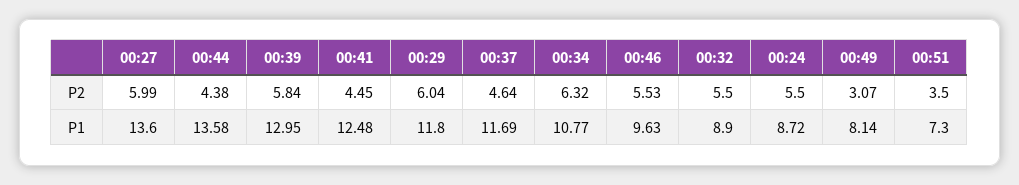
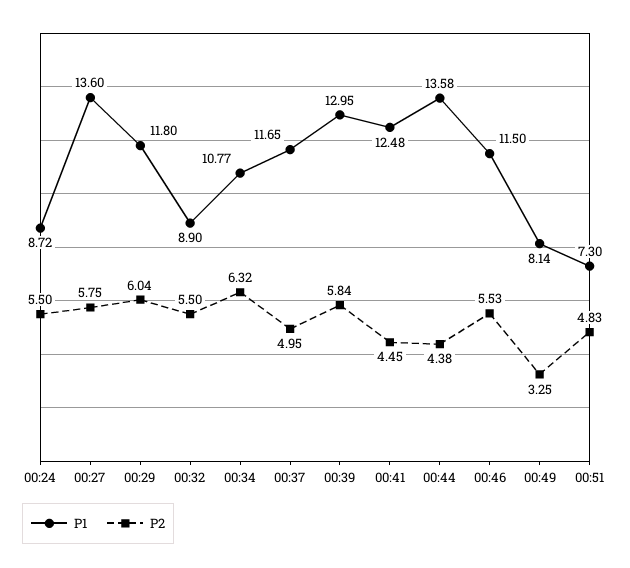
P2, 00:27: 5.99 -> 5.75
P2, 00:37: 4.64 -> 4.95
P2, 00:49: 3.07 -> 3.25
P2, 00:51: 3.5 -> 4.83
P1, 00:37: 11.69 -> 11.65
P1, 00:46: 9.63 -> 11.5

